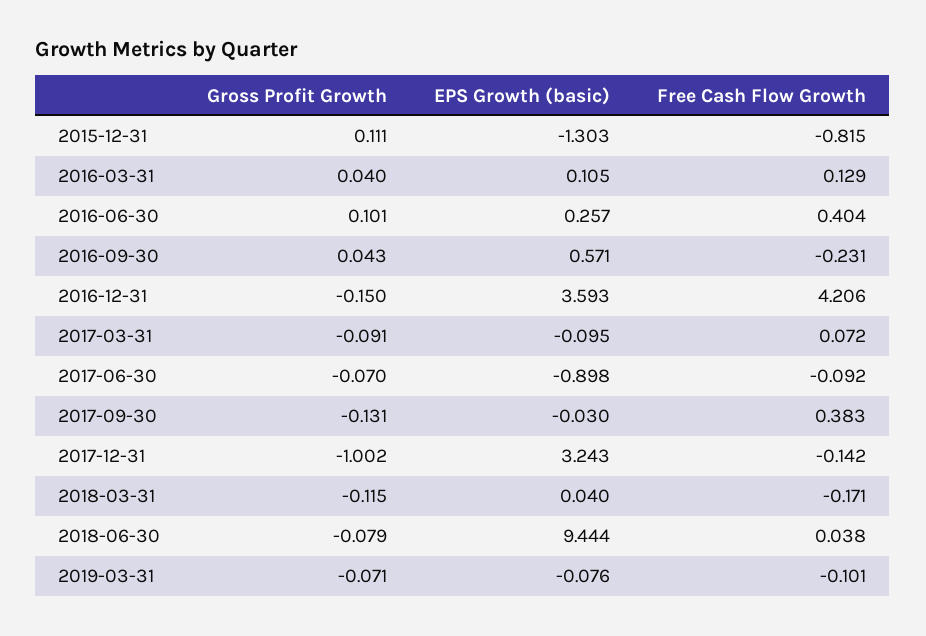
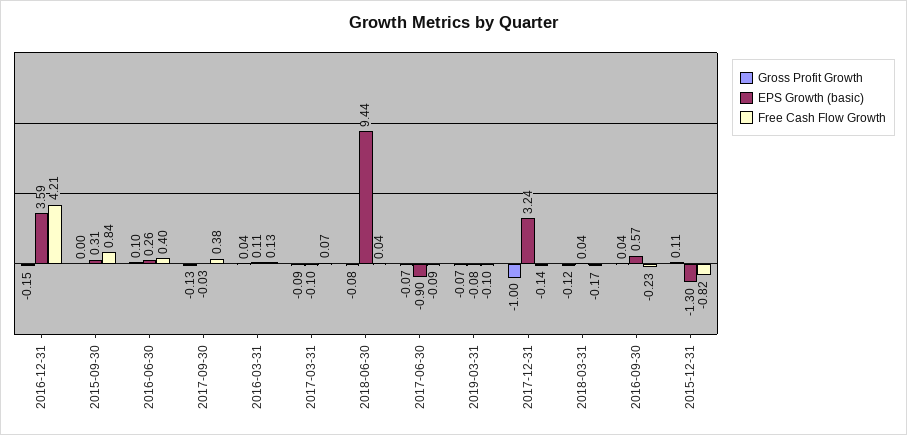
Gross Profit Growth, 2015-09-30: none -> 0
EPS Growth (basic), 2015-09-30: none -> 0.31
Free Cash Flow Growth, 2015-09-30: none -> 0.84

